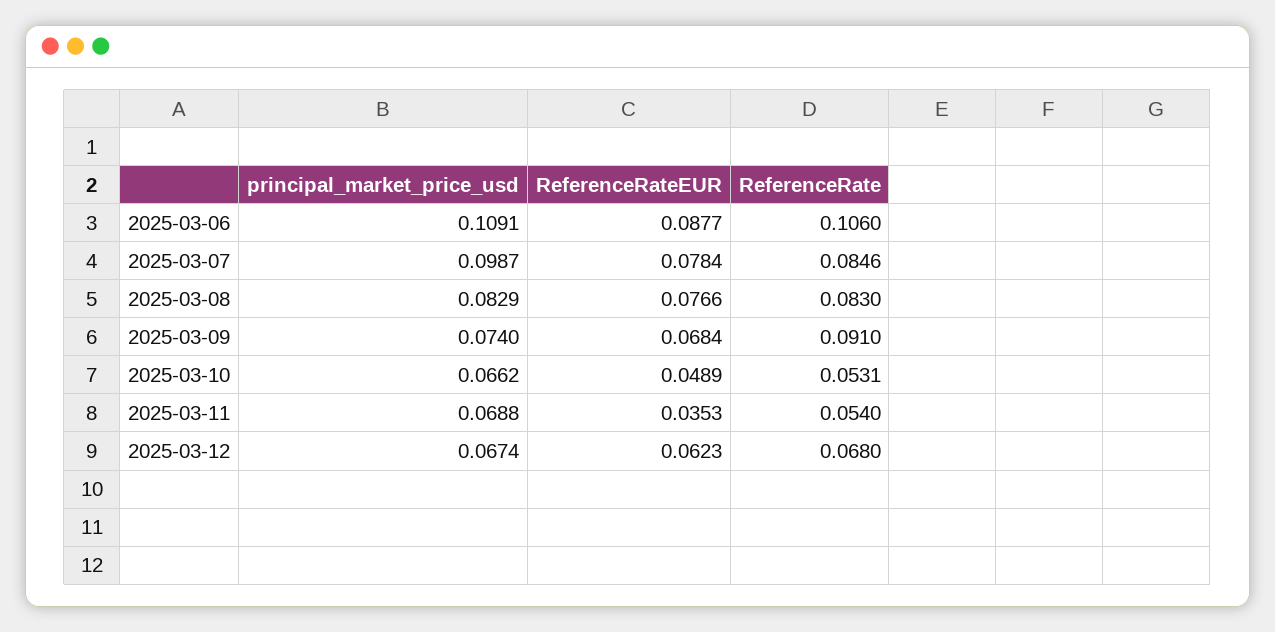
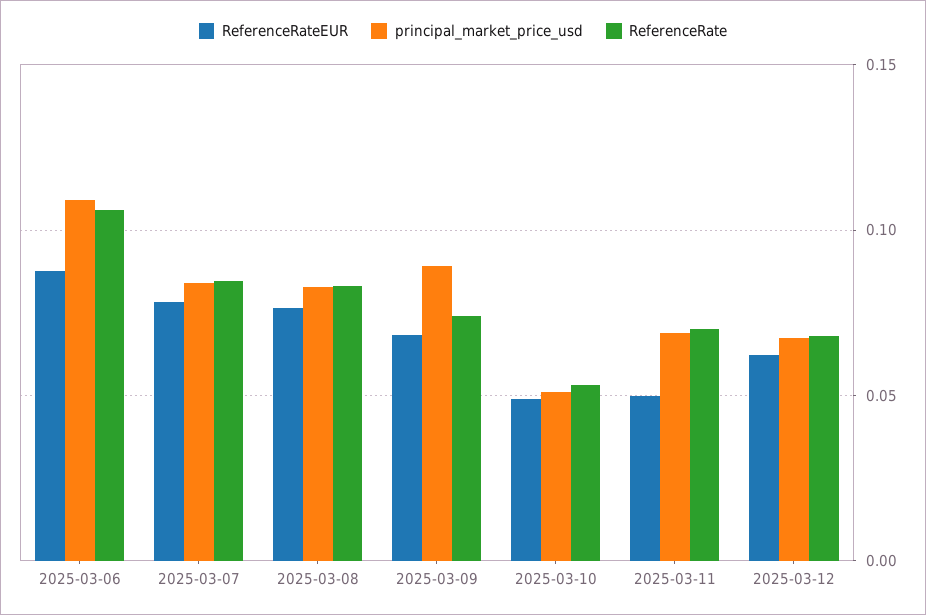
principal_market_price_usd, 2025-03-07: 0.0987 -> 0.085
principal_market_price_usd, 2025-03-09: 0.074 -> 0.09
ReferenceRate, 2025-03-09: 0.091 -> 0.075
principal_market_price_usd, 2025-03-10: 0.0662 -> 0.05
ReferenceRateEUR, 2025-03-11: 0.0353 -> 0.05
ReferenceRate, 2025-03-11: 0.054 -> 0.07

